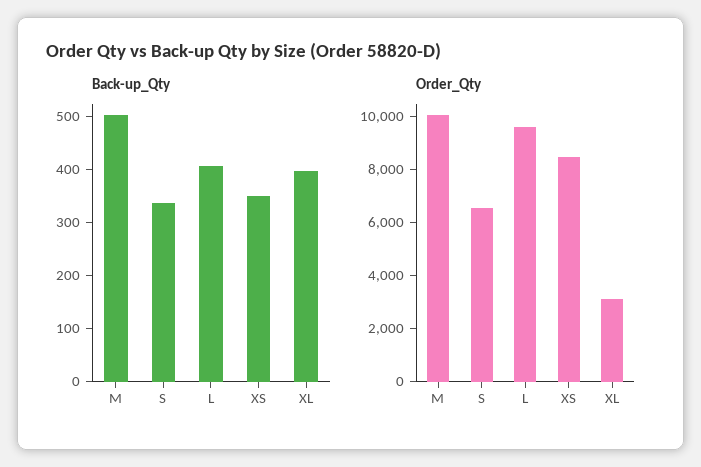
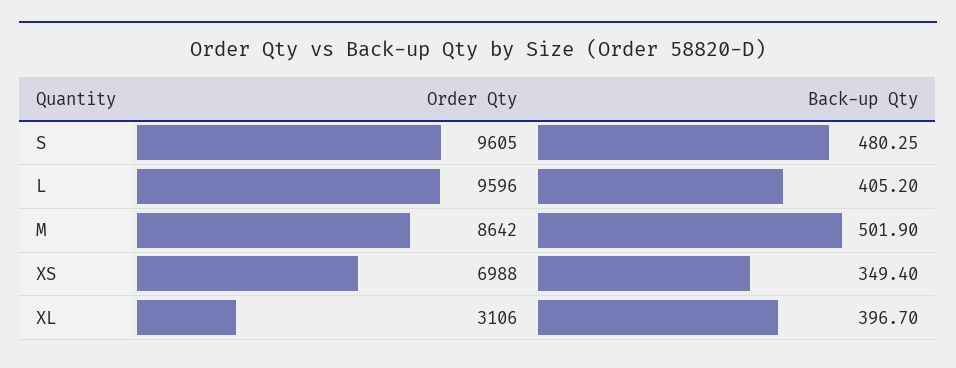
Back-up_Qty, S: 340 -> 480.25
Order_Qty, M: 10000 -> 8642
Order_Qty, S: 6500 -> 9605
Order_Qty, XS: 8500 -> 6988

